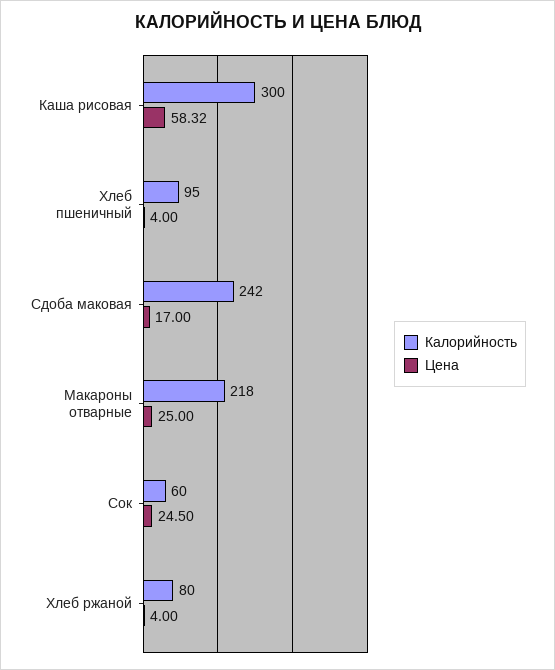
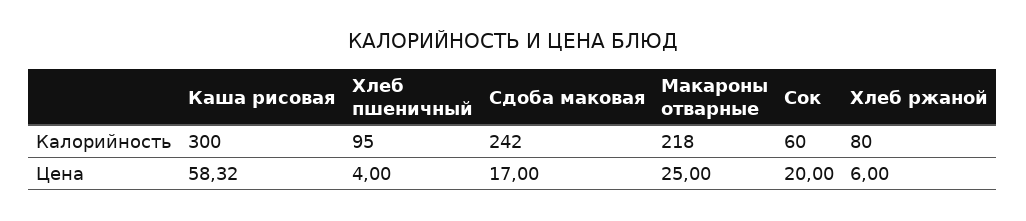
Цена, Сок: 24.5 -> 20
Цена, Хлеб ржаной: 4 -> 6

